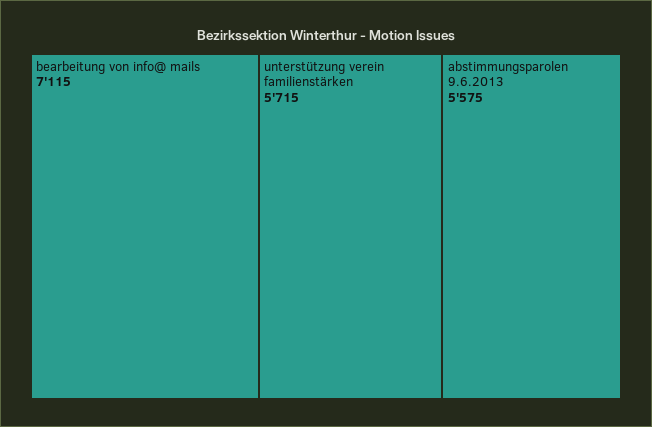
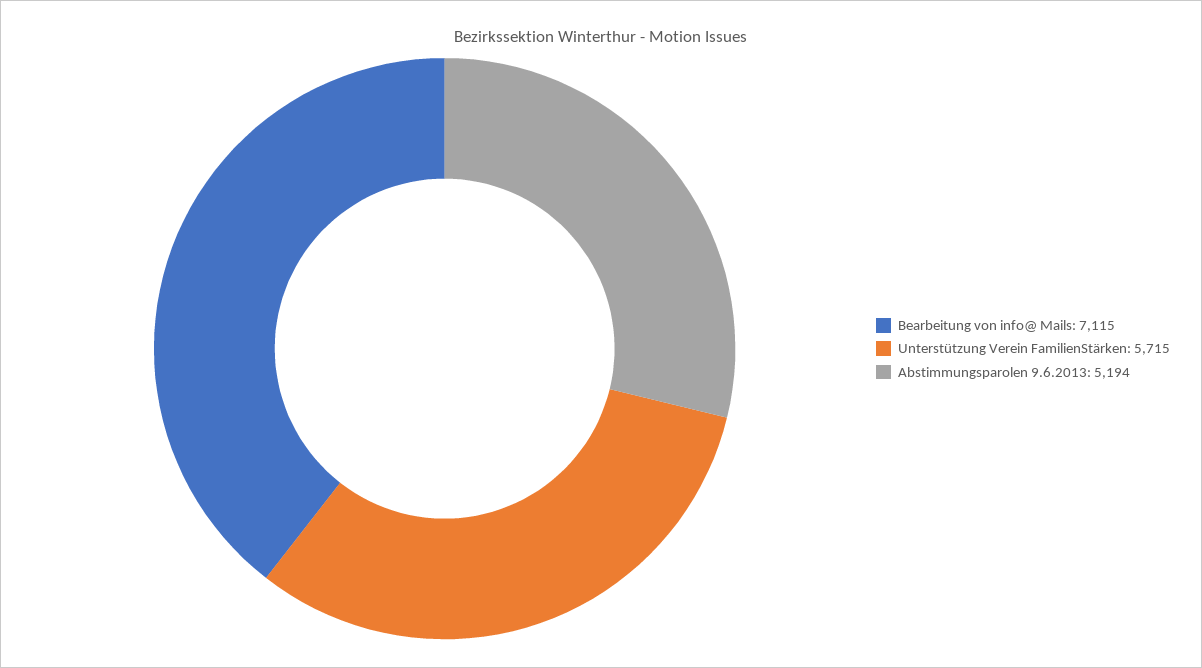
abstimmungsparolen 9.6.2013: 5575 -> 5194

